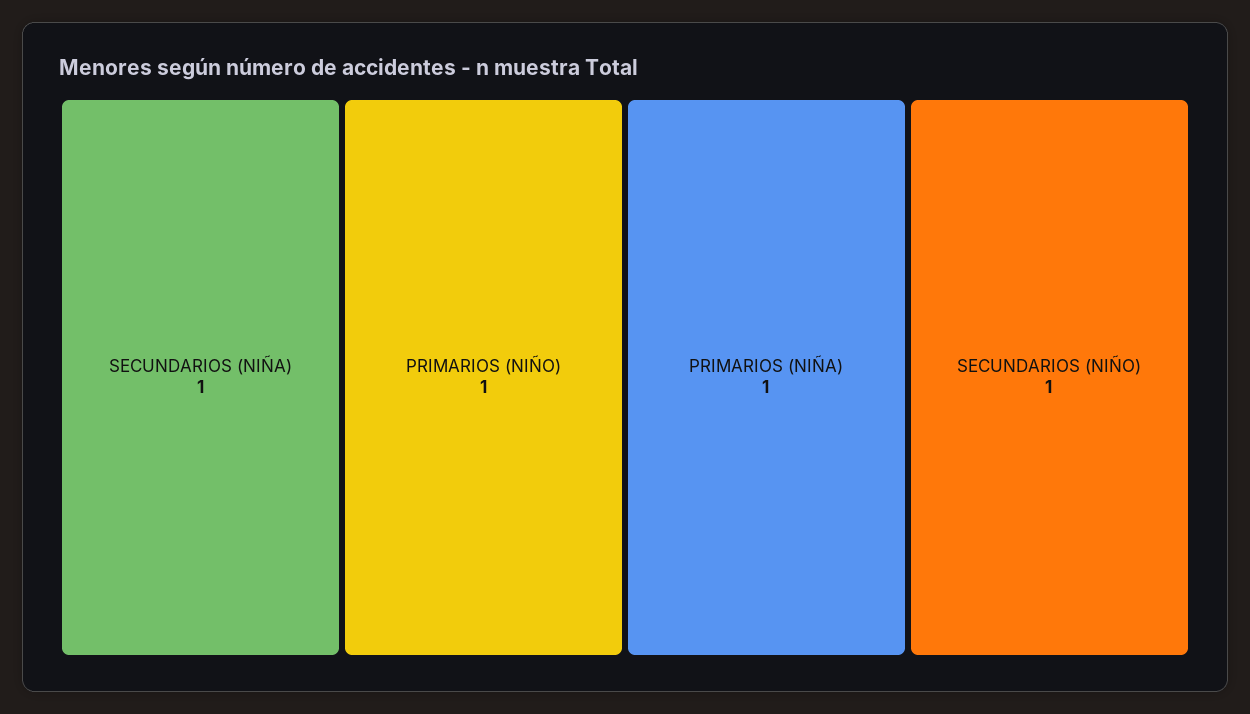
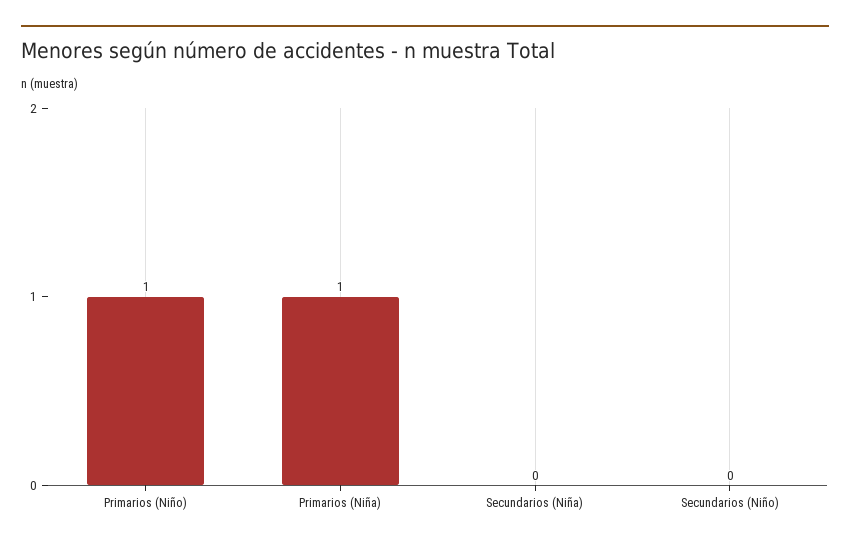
SECUNDARIOS (NIÑA): 1 -> 0
SECUNDARIOS (NIÑO): 1 -> 0

